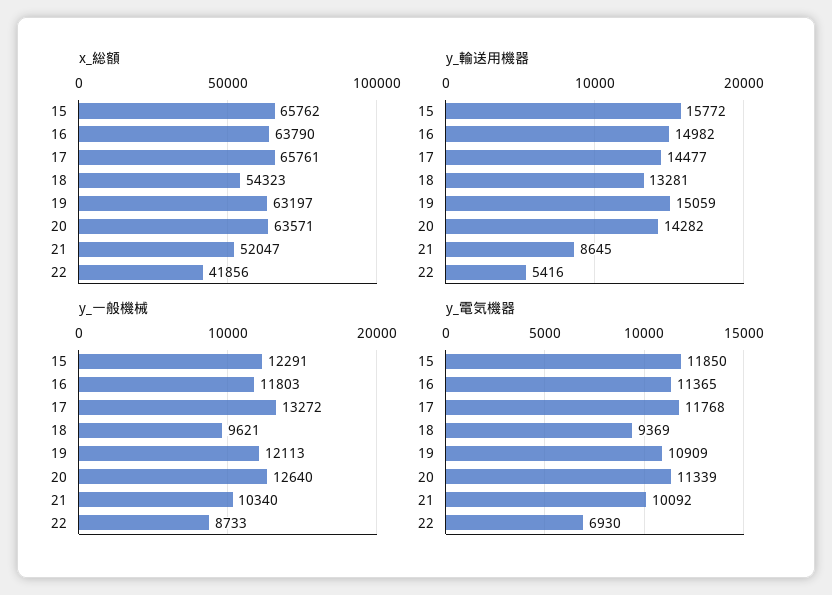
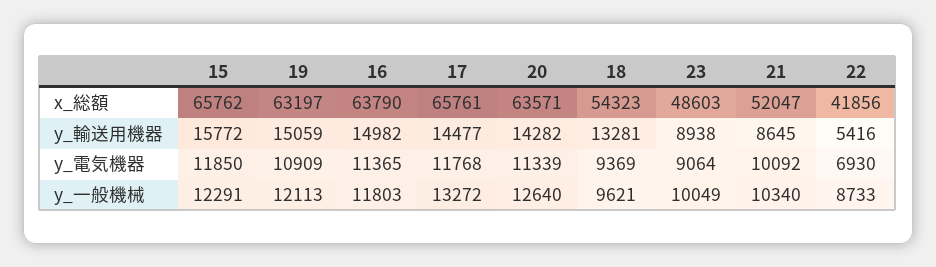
x_総額, 23: none -> 48603
y_輸送用機器, 23: none -> 8938
y_電気機器, 23: none -> 9064
y_一般機械, 23: none -> 10049

